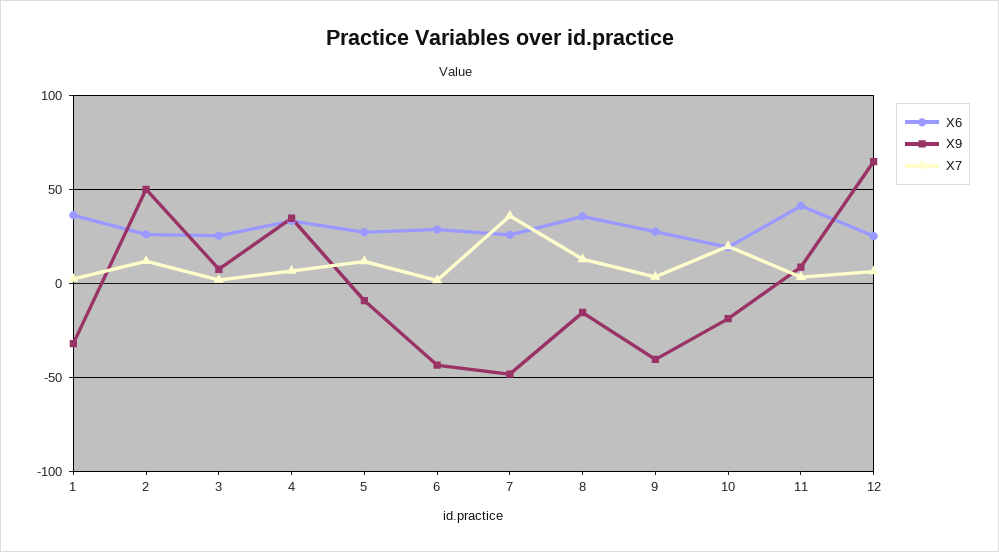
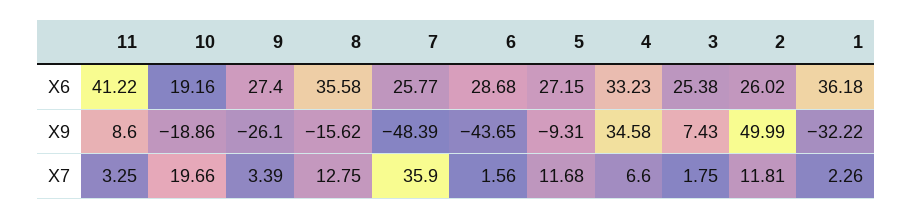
X9, 9: -40 -> -26.1
X6, 12: 25 -> none
X9, 12: 65 -> none
X7, 12: 5 -> none

